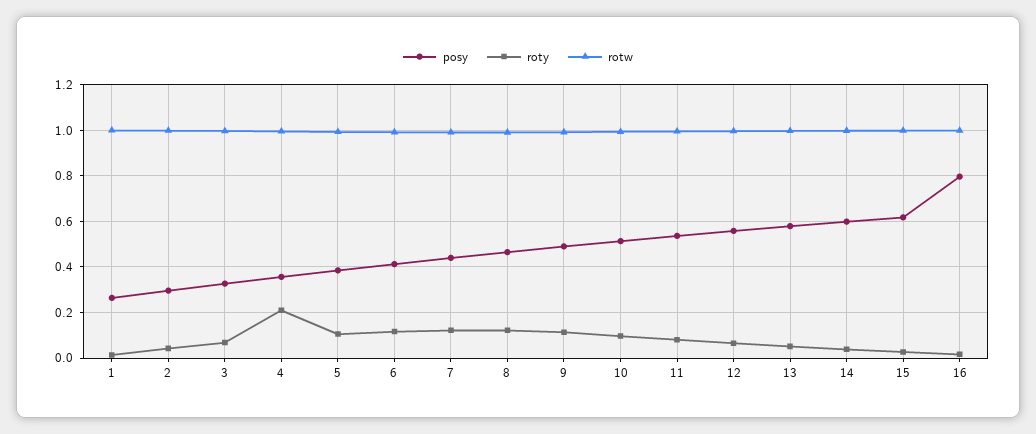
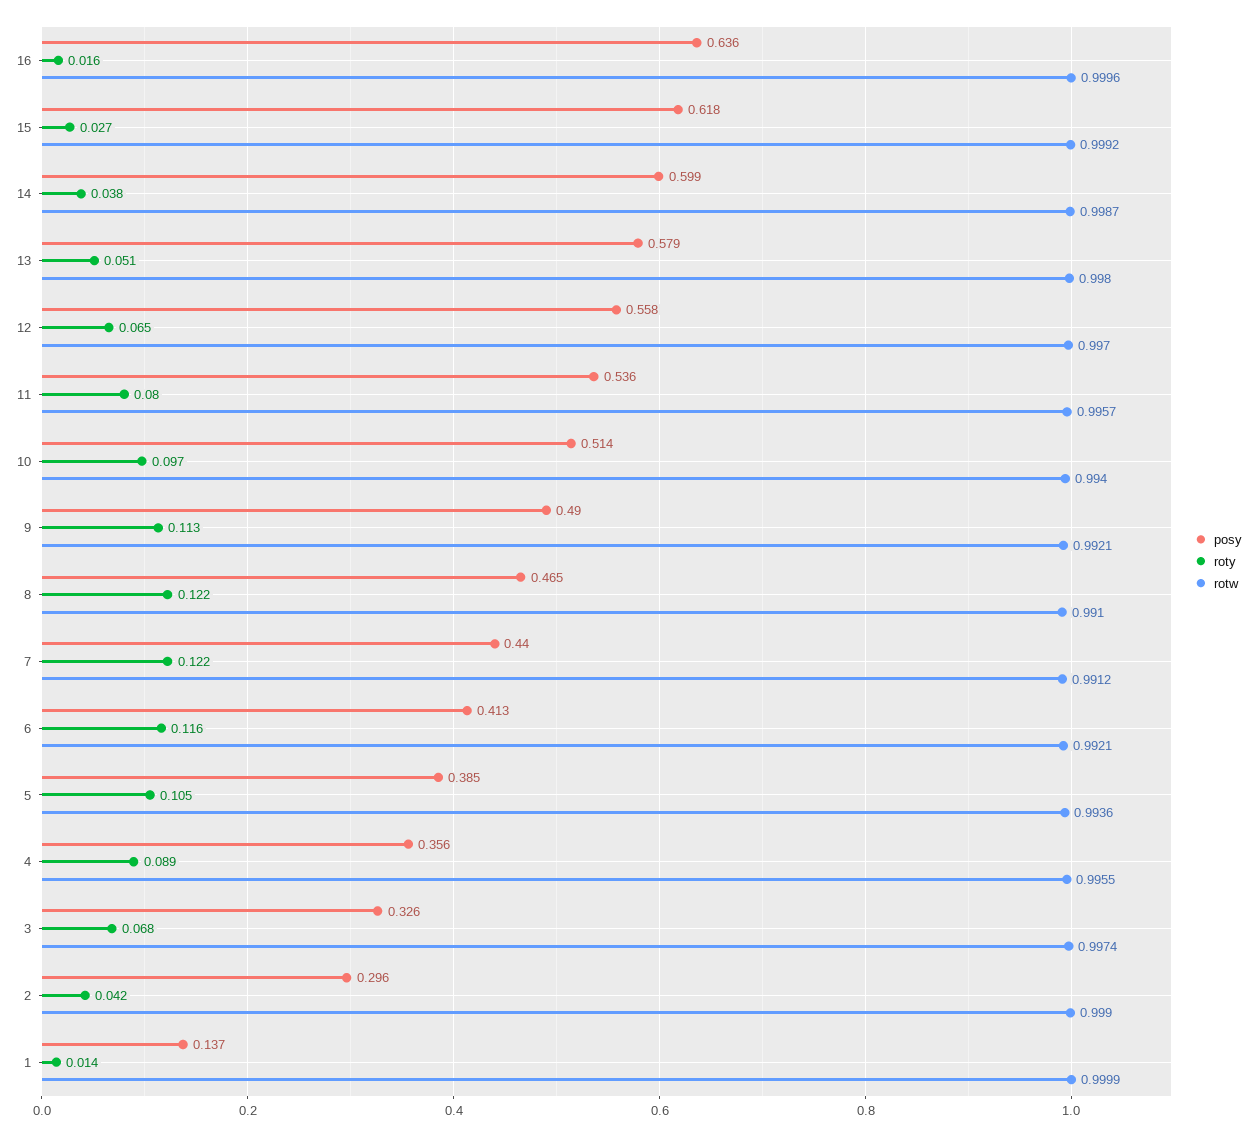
posy, 1: 0.25 -> 0.137
roty, 4: 0.2 -> 0.089
posy, 16: 0.8 -> 0.636

